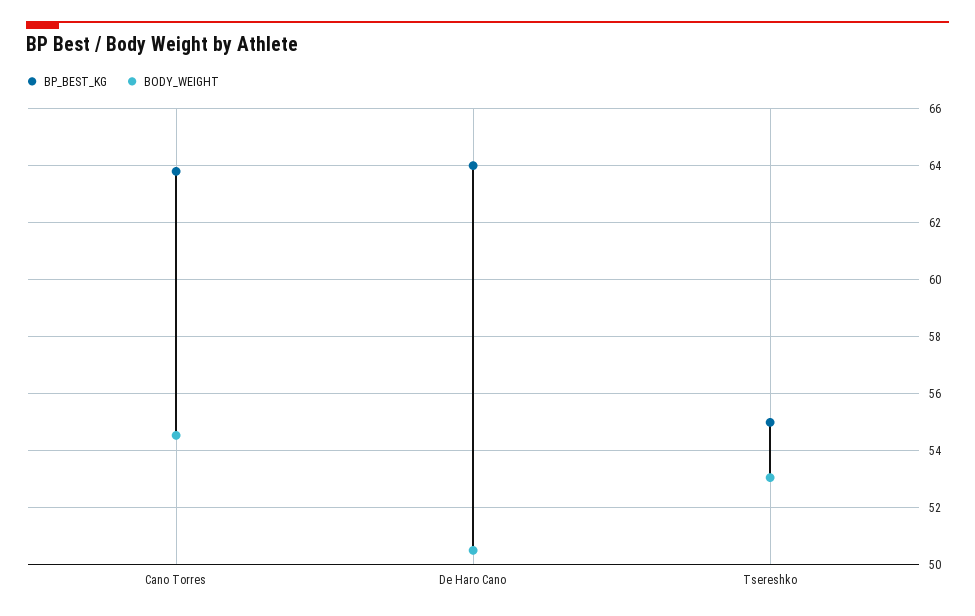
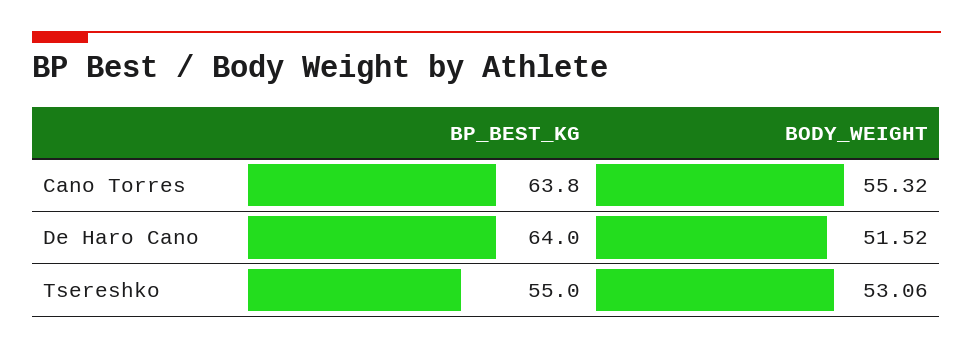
BODY_WEIGHT, Cano Torres: 54.5 -> 55.32
BODY_WEIGHT, De Haro Cano: 50.5 -> 51.52

